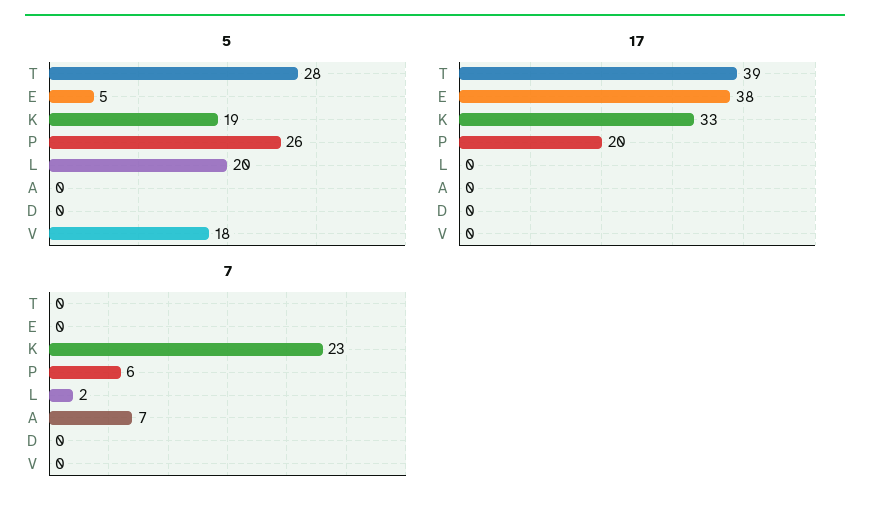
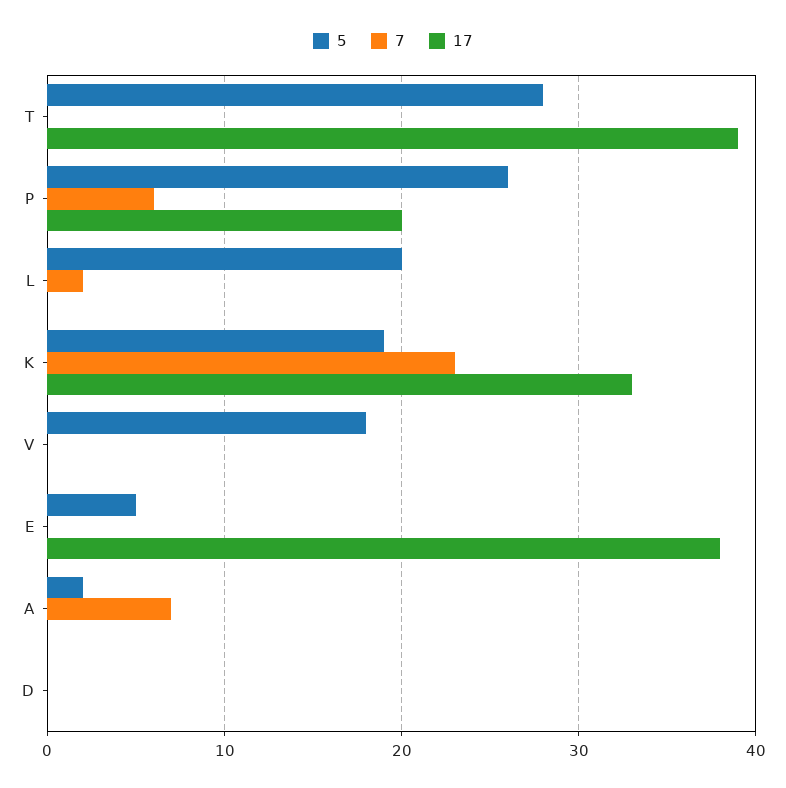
5, A: 0 -> 2

